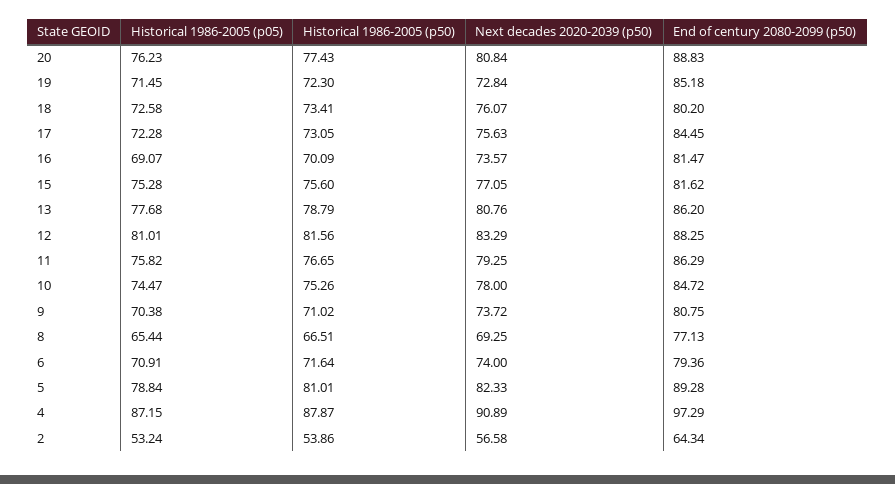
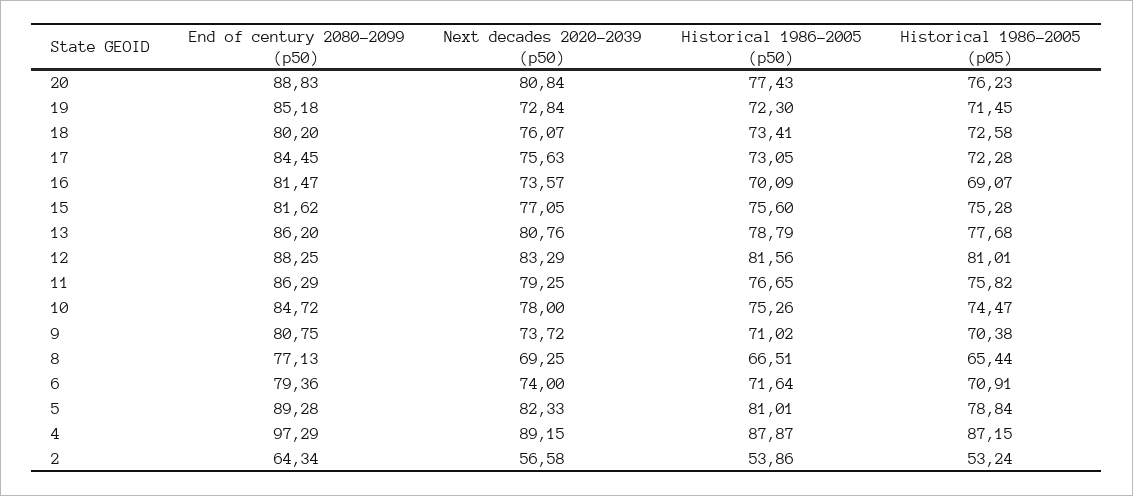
Next decades 2020-2039 (p50), 4: 90.89 -> 89.15

